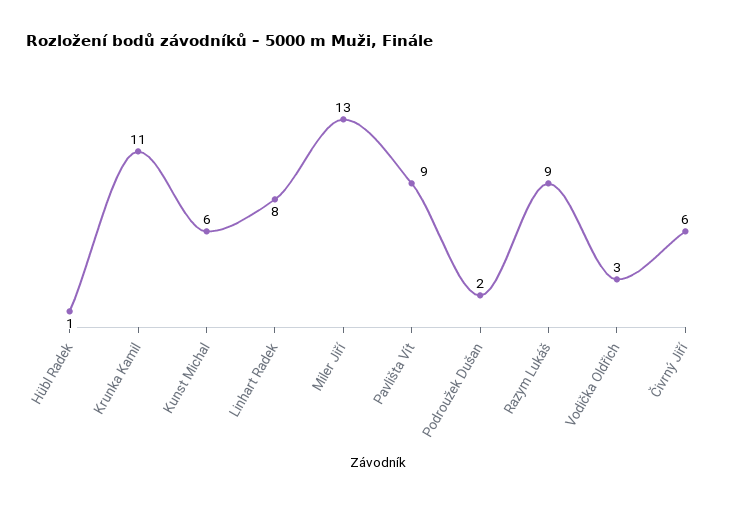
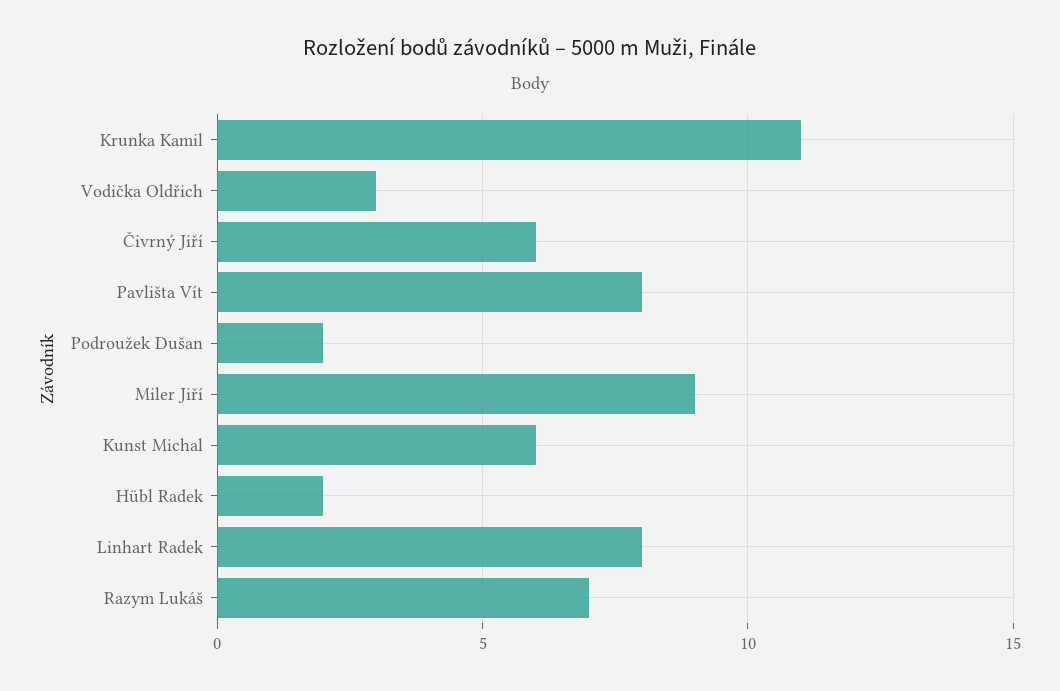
Hübl Radek: 1 -> 2
Miler Jiří: 13 -> 9
Pavlišta Vít: 9 -> 8
Razym Lukáš: 9 -> 7

